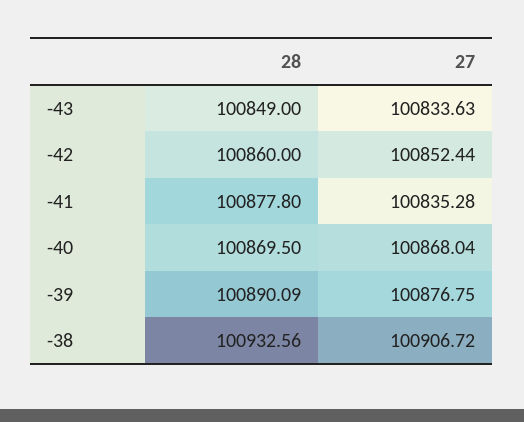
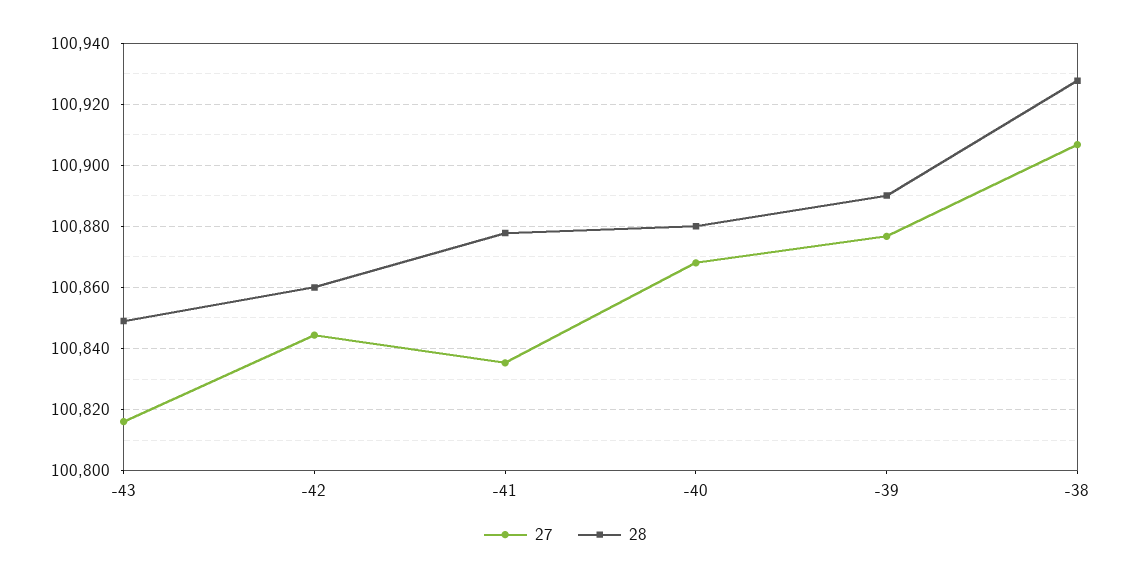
27, -43: 100833.63 -> 100816
27, -42: 100852.44 -> 100844
28, -40: 100869.5 -> 100880
28, -38: 100932.56 -> 100928

